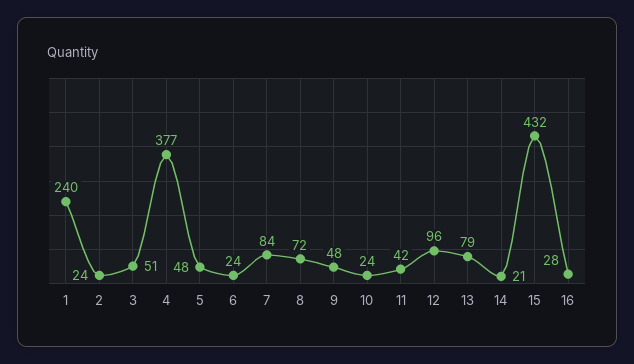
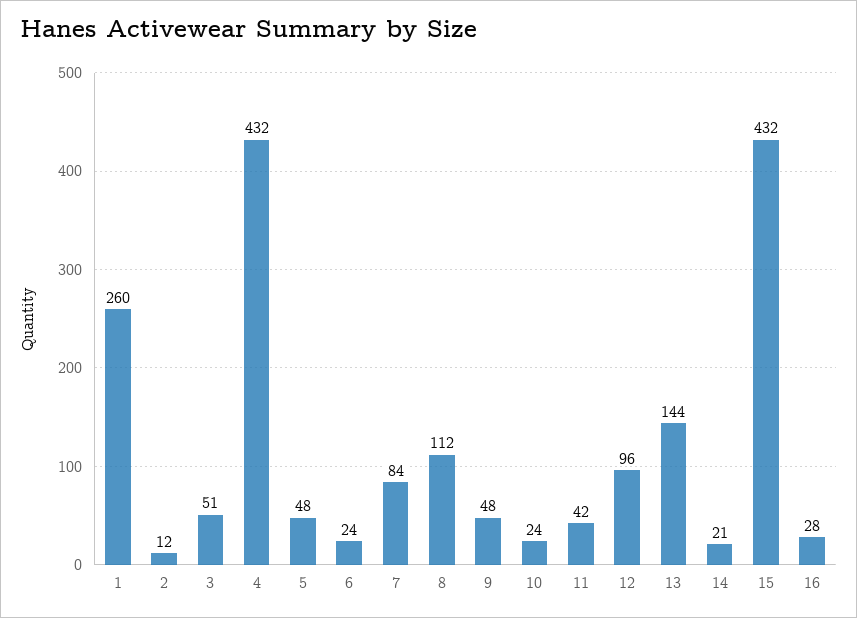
1: 240 -> 260
2: 24 -> 12
4: 377 -> 432
8: 72 -> 112
13: 79 -> 144

